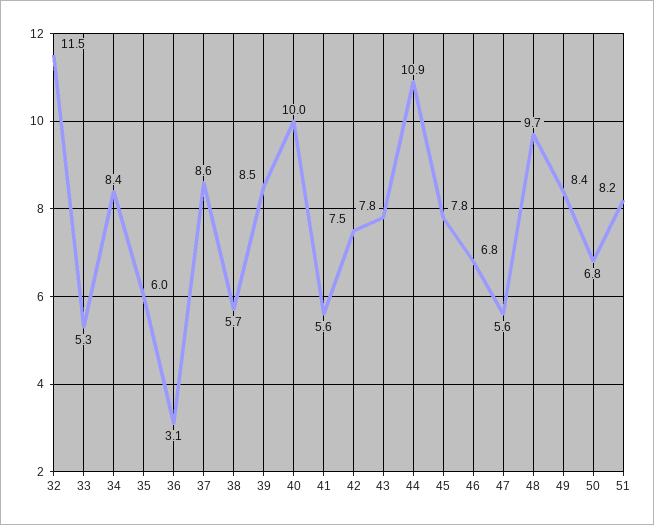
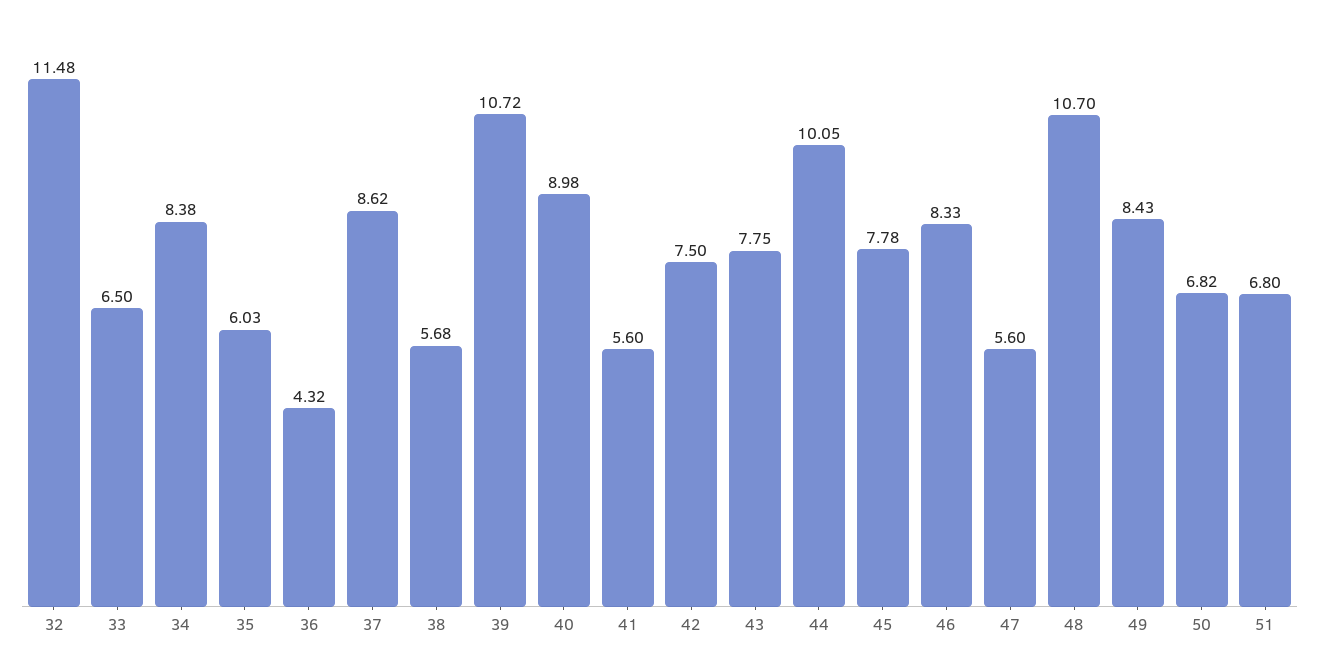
33: 5.3 -> 6.5
36: 3.1 -> 4.32
39: 8.5 -> 10.72
40: 10 -> 8.98
44: 10.9 -> 10.05
46: 6.8 -> 8.33
48: 9.7 -> 10.7
51: 8.2 -> 6.8

